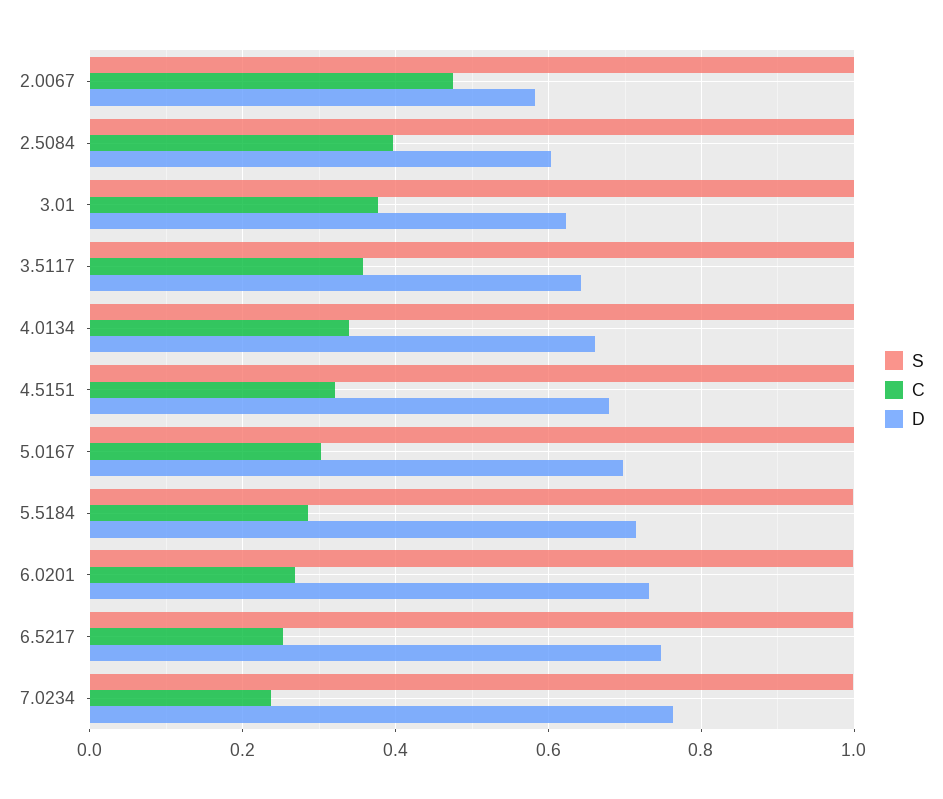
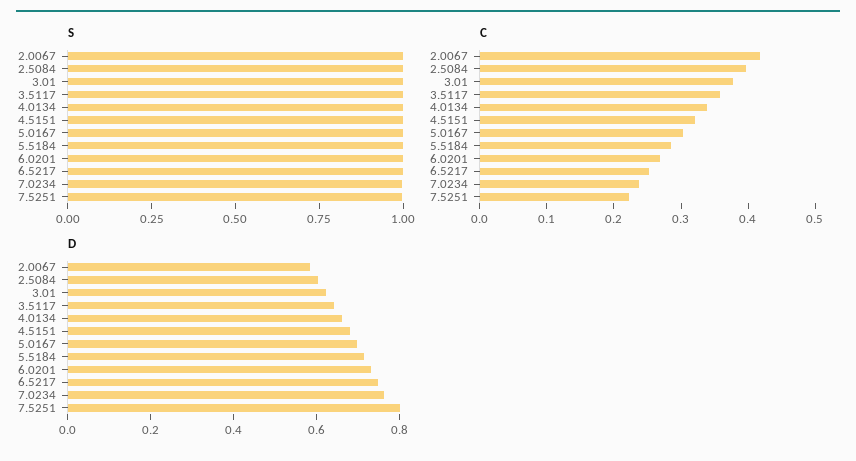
C, 2.0067: 0.48 -> 0.42
S, 7.5251: none -> 1
C, 7.5251: none -> 0.22
D, 7.5251: none -> 0.8

